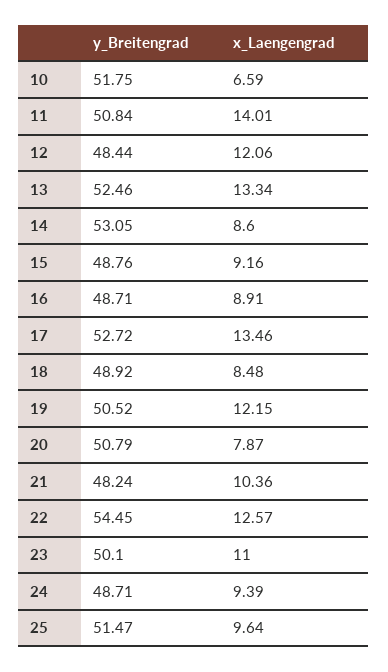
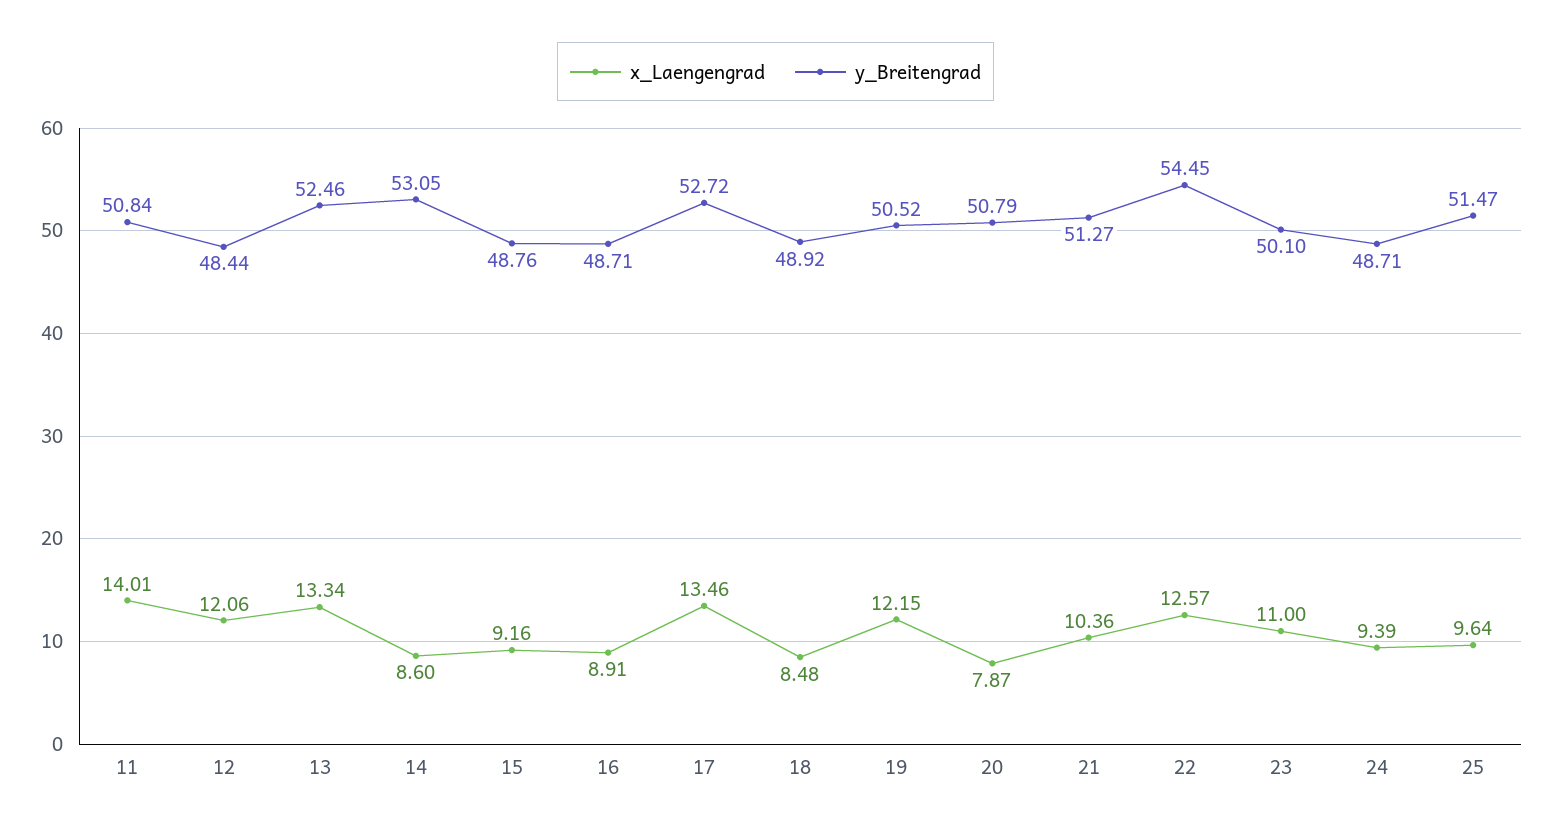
y_Breitengrad, 10: 51.75 -> none
x_Laengengrad, 10: 6.59 -> none
y_Breitengrad, 21: 48.24 -> 51.27

